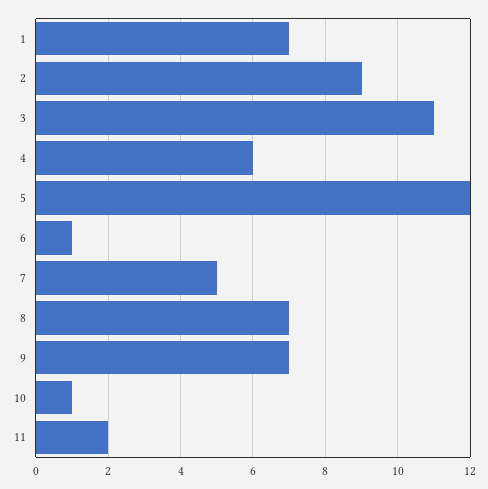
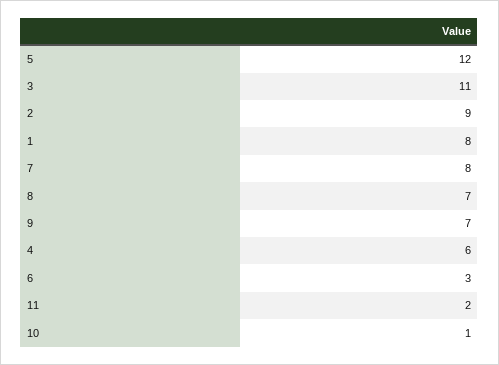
1: 7 -> 8
6: 1 -> 3
7: 5 -> 8

